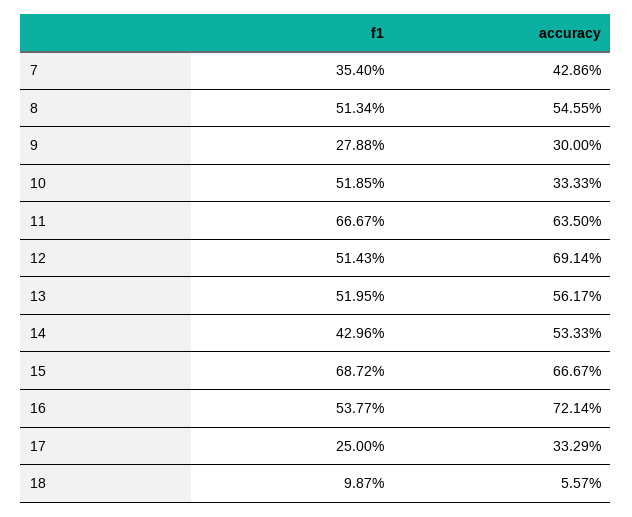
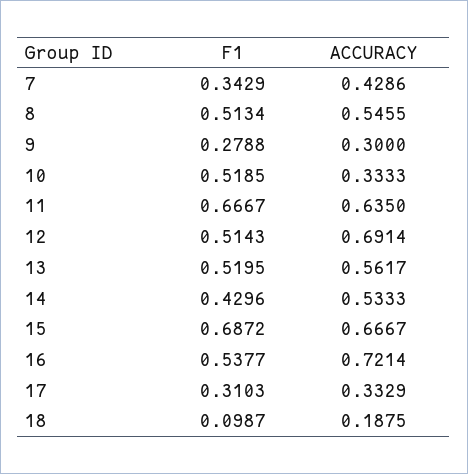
f1, 7: 0.354 -> 0.3429
f1, 17: 0.25 -> 0.3103
accuracy, 18: 0.0557 -> 0.1875

